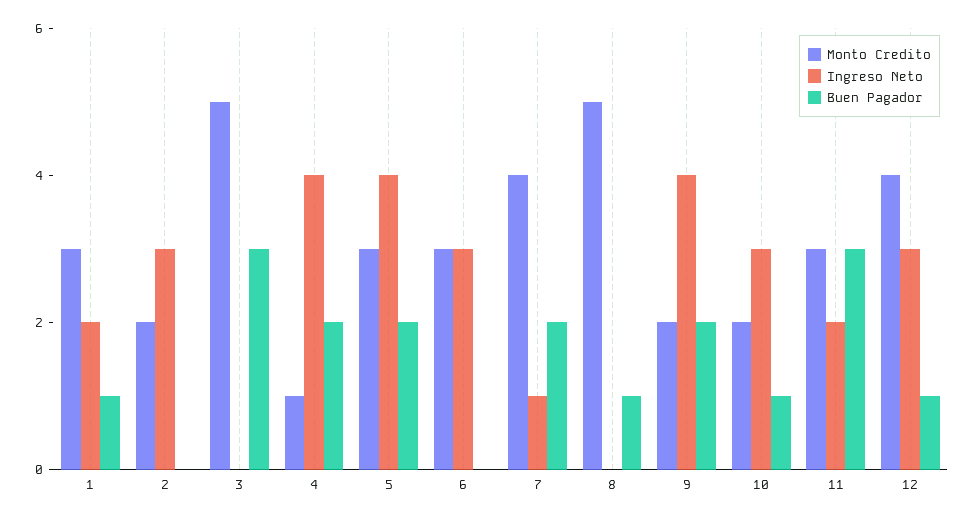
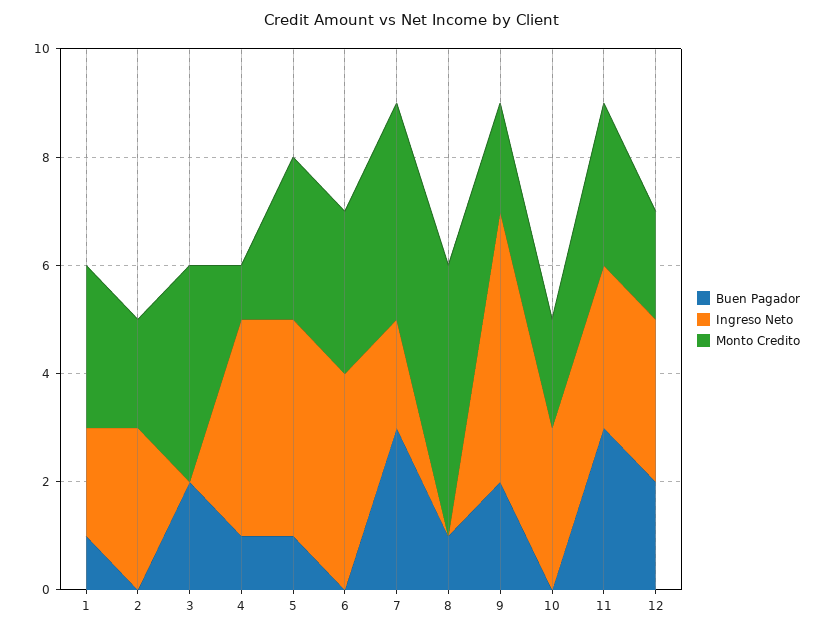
Monto Credito, 3: 5 -> 4
Buen Pagador, 3: 3 -> 2
Buen Pagador, 4: 2 -> 1
Buen Pagador, 5: 2 -> 1
Ingreso Neto, 6: 3 -> 4
Ingreso Neto, 7: 1 -> 2
Buen Pagador, 7: 2 -> 3
Ingreso Neto, 9: 4 -> 5
Buen Pagador, 10: 1 -> 0
Ingreso Neto, 11: 2 -> 3
Monto Credito, 12: 4 -> 2
Buen Pagador, 12: 1 -> 2

